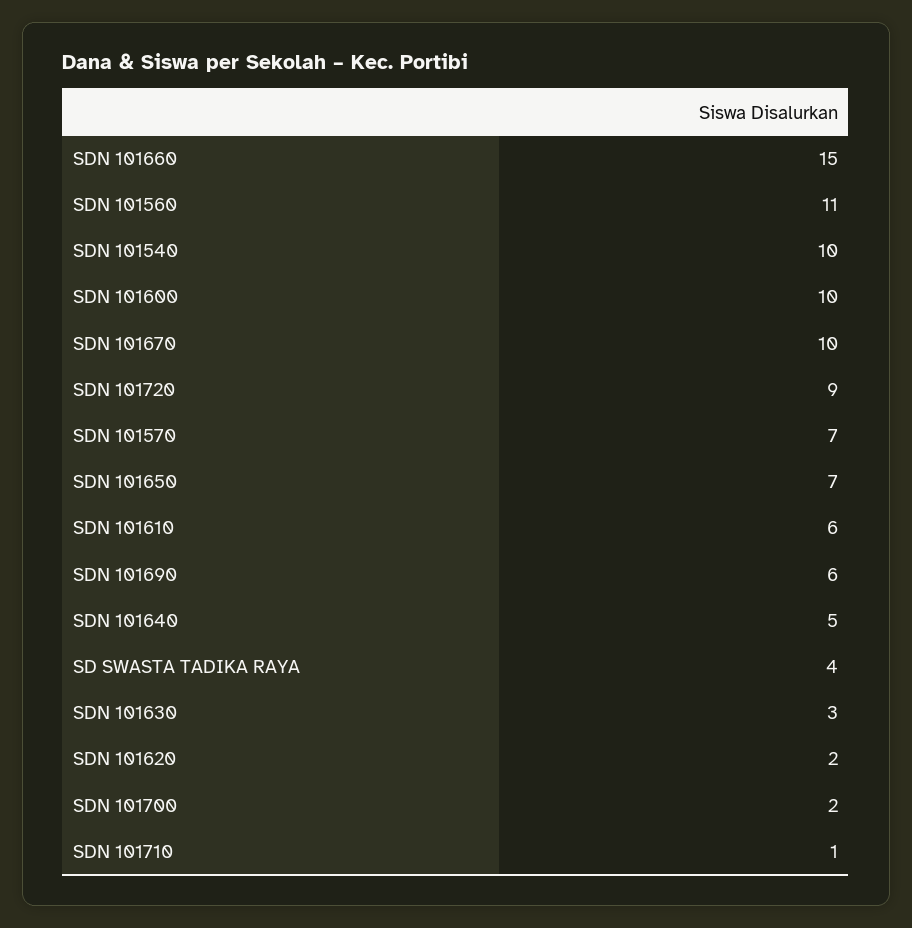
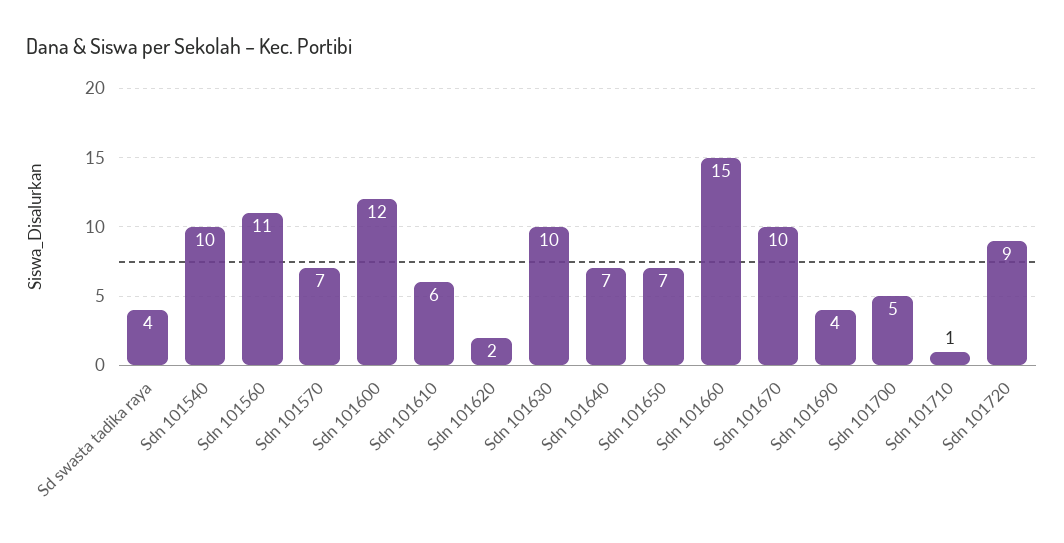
SDN 101600: 10 -> 12
SDN 101690: 6 -> 4
SDN 101640: 5 -> 7
SDN 101630: 3 -> 10
SDN 101700: 2 -> 5

